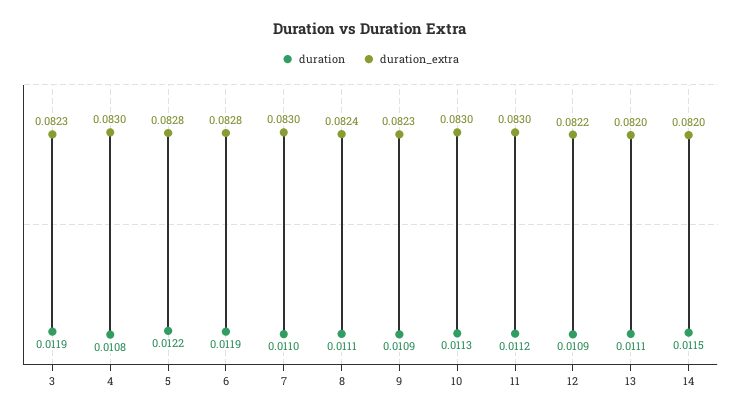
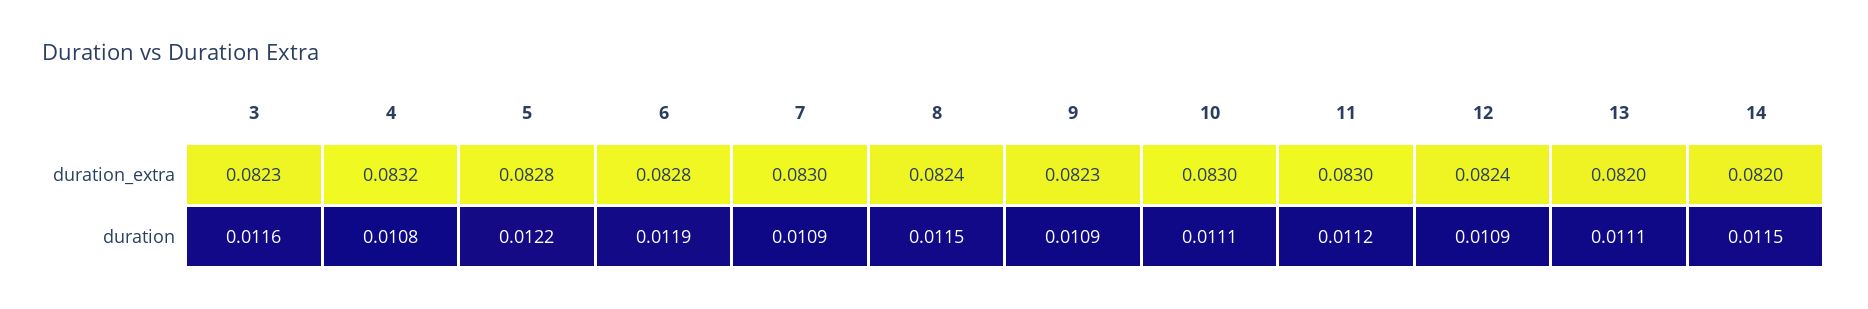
duration, 3: 0.0119 -> 0.0116
duration_extra, 4: 0.083 -> 0.0832
duration, 7: 0.011 -> 0.0109
duration, 8: 0.0111 -> 0.0115
duration, 10: 0.0113 -> 0.0111
duration_extra, 12: 0.0822 -> 0.0824

